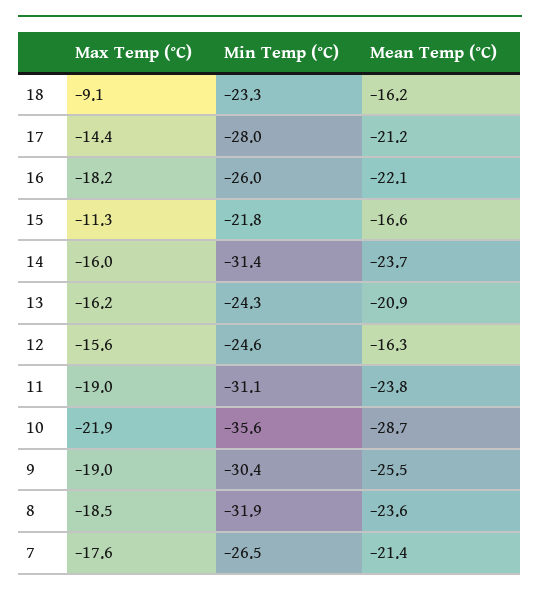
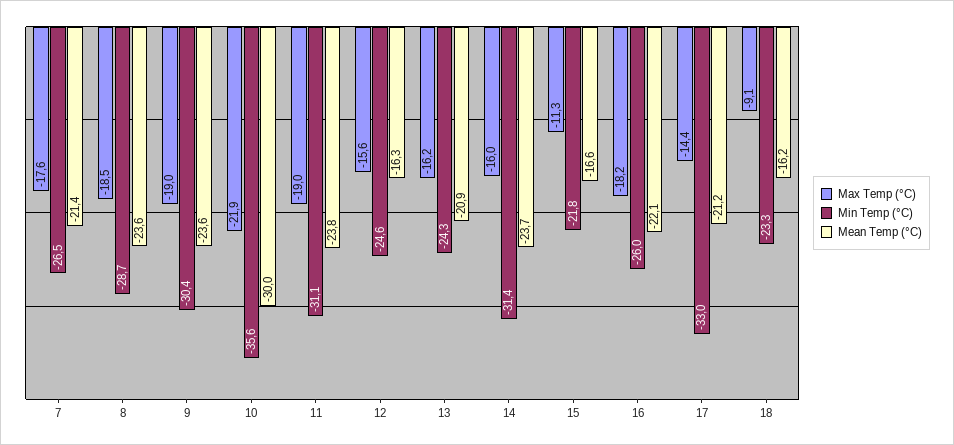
Min Temp (°C), 17: -28 -> -33
Mean Temp (°C), 10: -28.7 -> -30
Mean Temp (°C), 9: -25.5 -> -23.6
Min Temp (°C), 8: -31.9 -> -28.7

